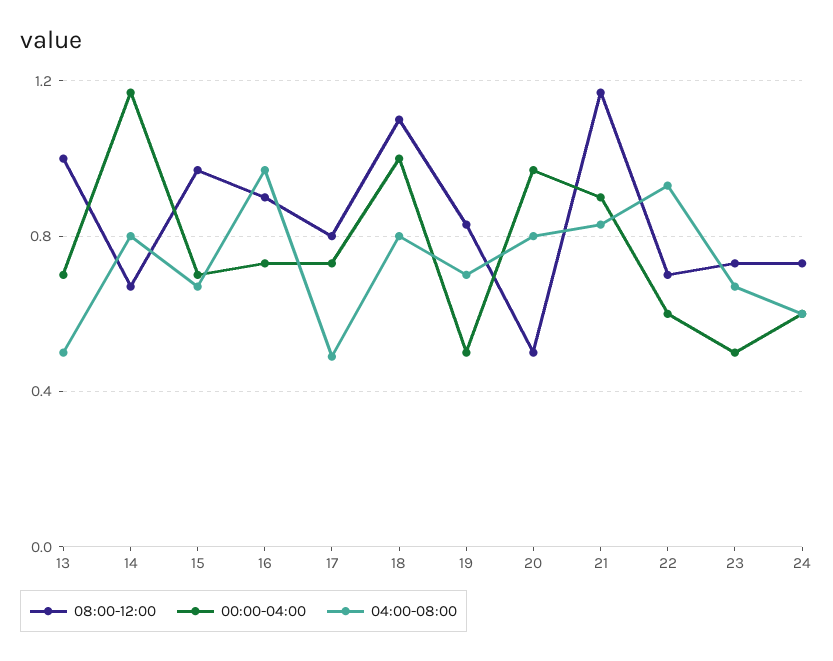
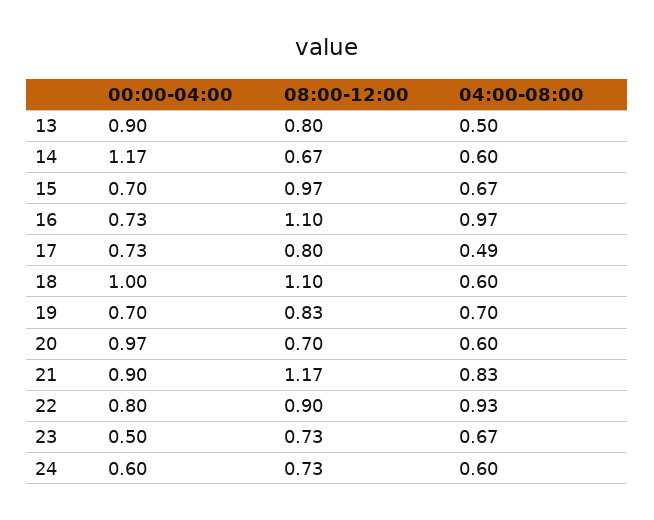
08:00-12:00, 13: 1 -> 0.8
00:00-04:00, 13: 0.7 -> 0.9
04:00-08:00, 14: 0.8 -> 0.6
08:00-12:00, 16: 0.9 -> 1.1
04:00-08:00, 18: 0.8 -> 0.6
00:00-04:00, 19: 0.5 -> 0.7
08:00-12:00, 20: 0.5 -> 0.7
04:00-08:00, 20: 0.8 -> 0.6
08:00-12:00, 22: 0.7 -> 0.9
00:00-04:00, 22: 0.6 -> 0.8

